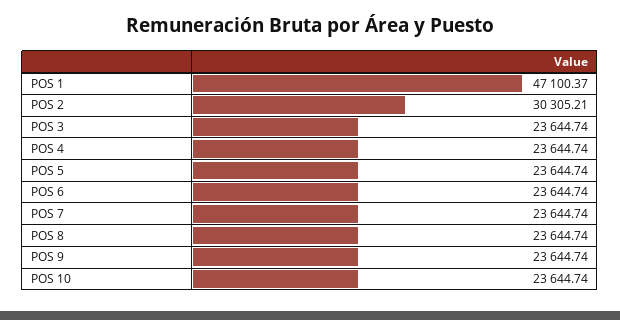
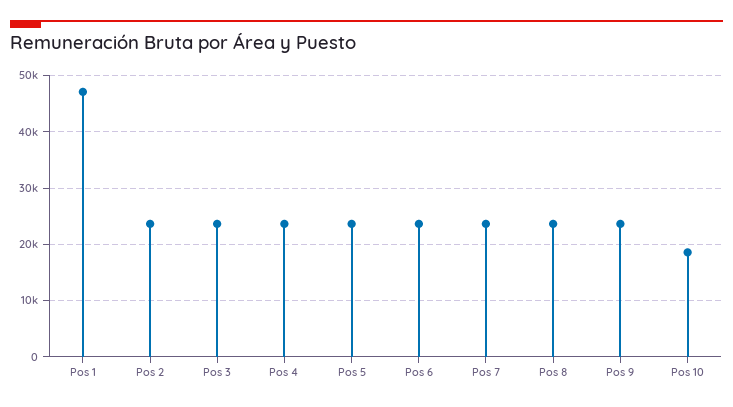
POS 2: 30305.21 -> 24000
POS 10: 23644.74 -> 18000

